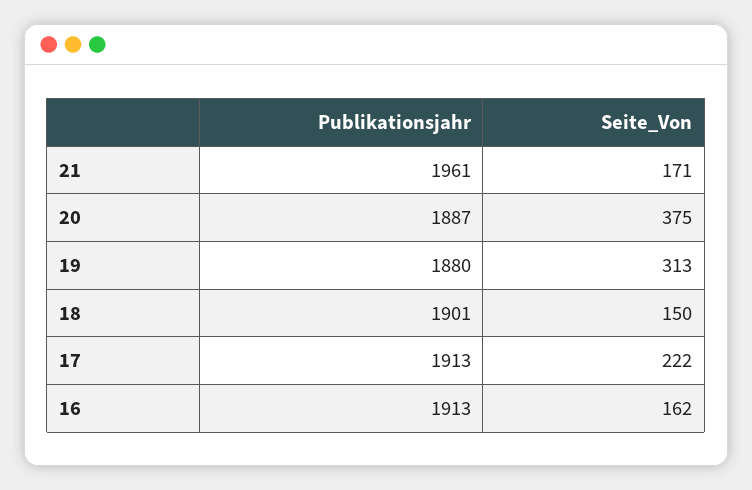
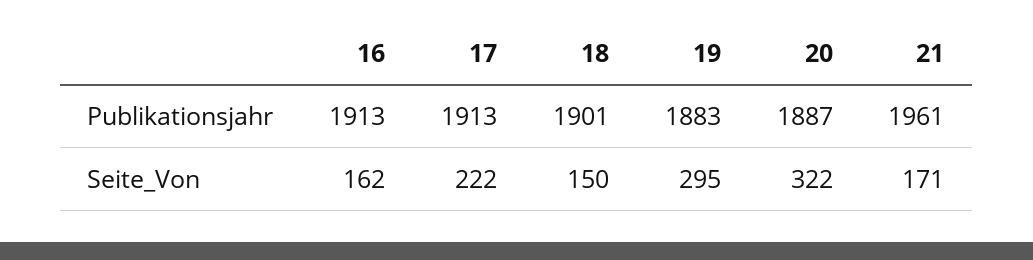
Seite_Von, 20: 375 -> 322
Publikationsjahr, 19: 1880 -> 1883
Seite_Von, 19: 313 -> 295

